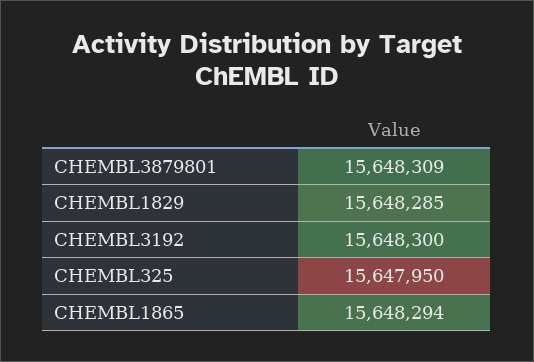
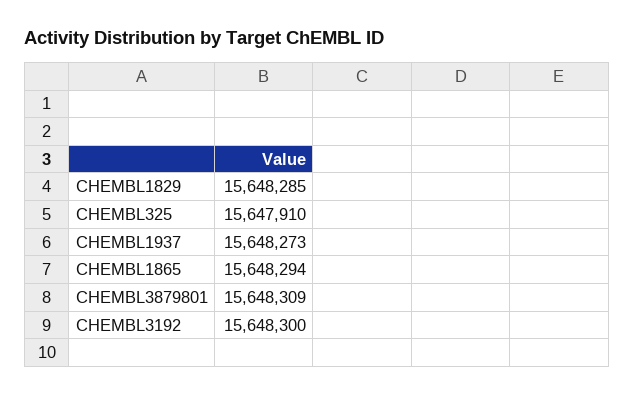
CHEMBL325: 15647950 -> 15647910
CHEMBL1937: none -> 15648273

